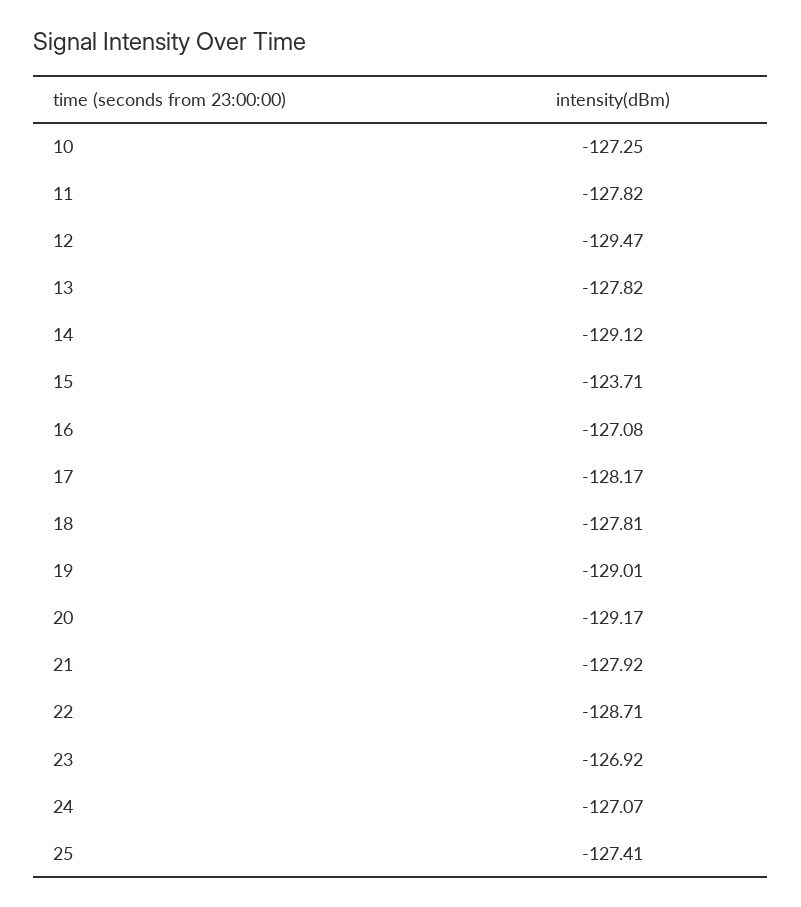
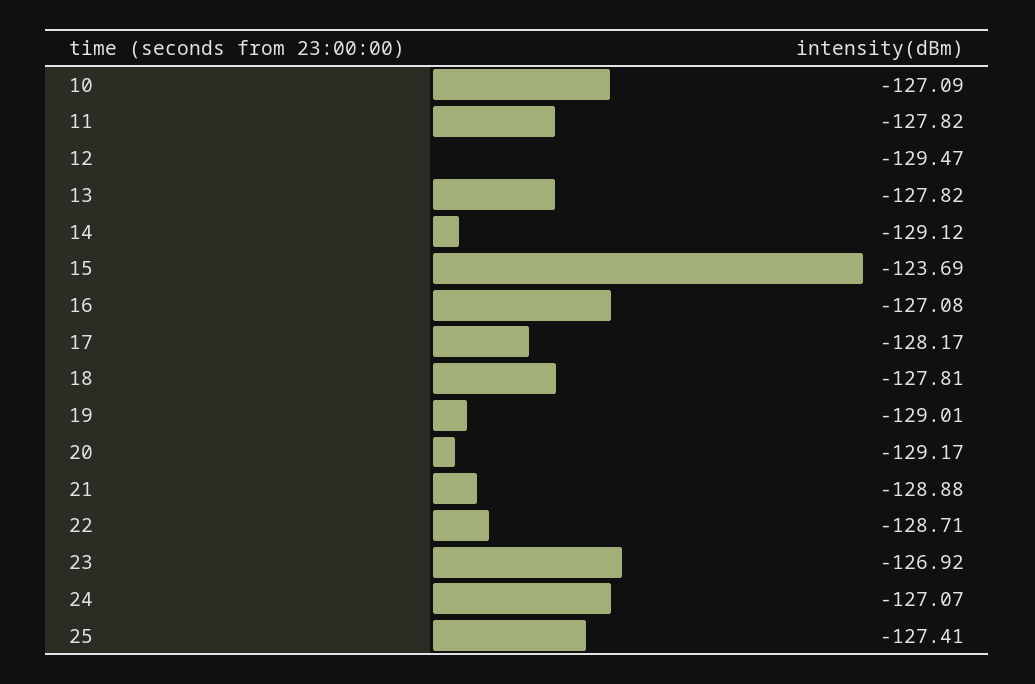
10: -127.25 -> -127.09
15: -123.71 -> -123.69
21: -127.92 -> -128.88

